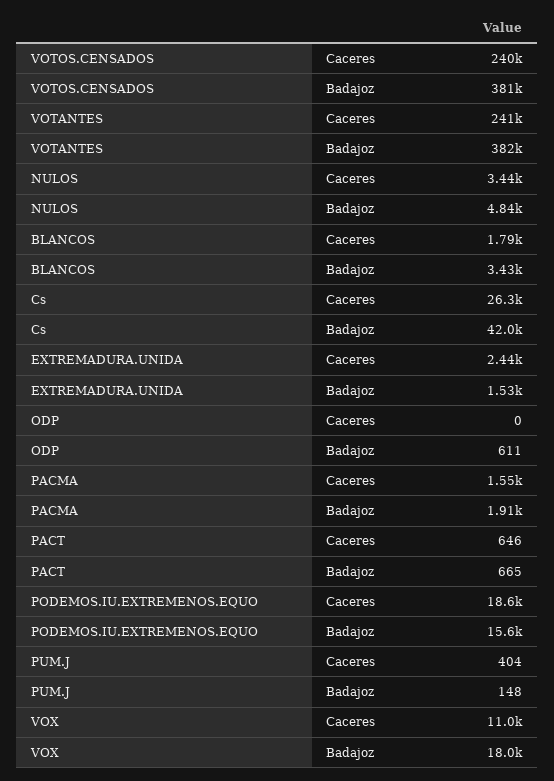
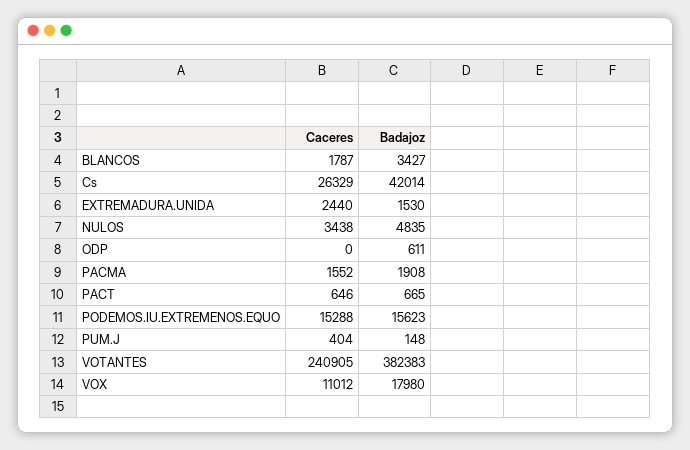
VOTOS.CENSADOS, Caceres: 240000 -> none
VOTOS.CENSADOS, Badajoz: 381000 -> none
PODEMOS.IU.EXTREMENOS.EQUO, Caceres: 18600 -> 15288

